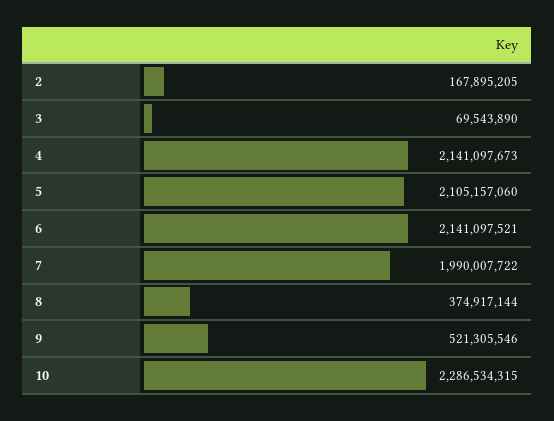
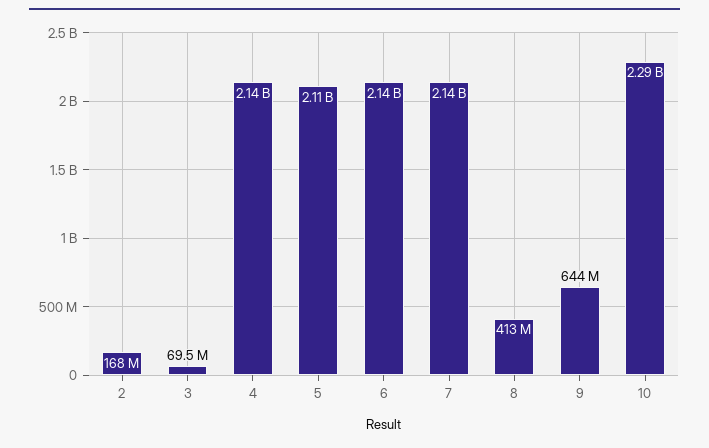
7: 1990007722 -> 2140000000
8: 374917144 -> 413000000
9: 521305546 -> 644000000

